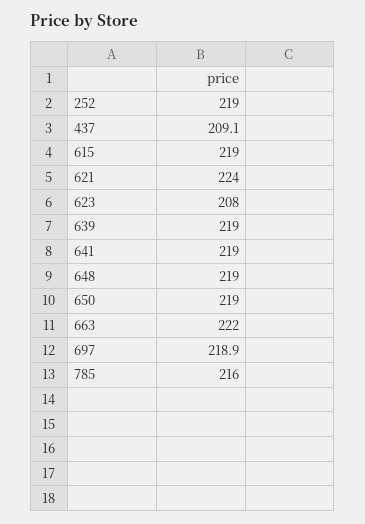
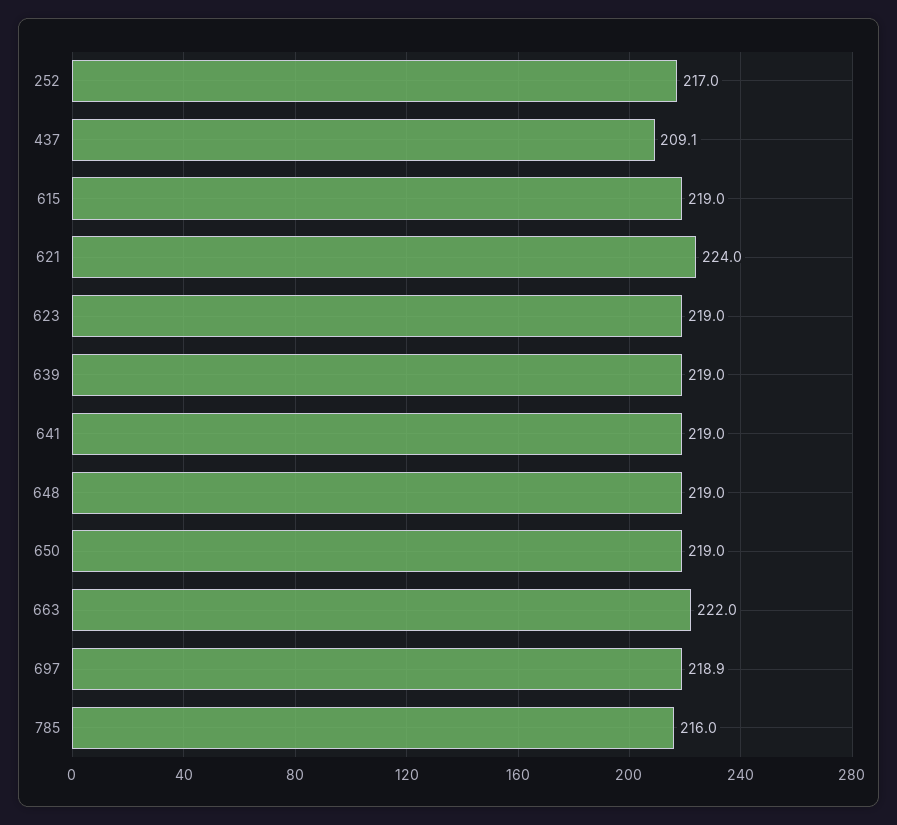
252: 219 -> 217
623: 208 -> 219

